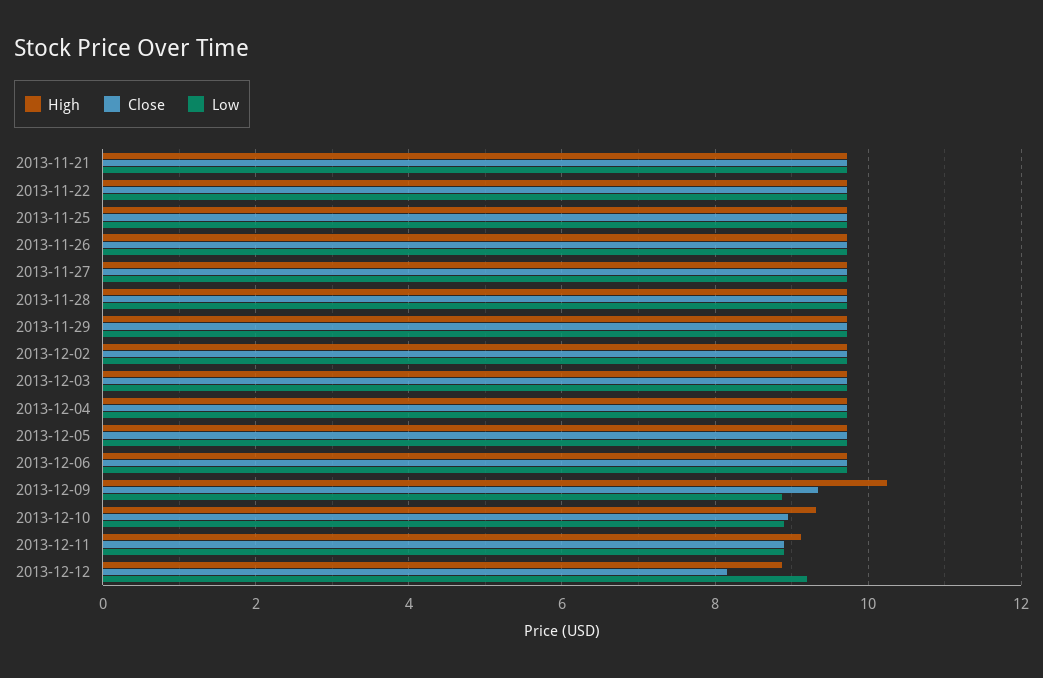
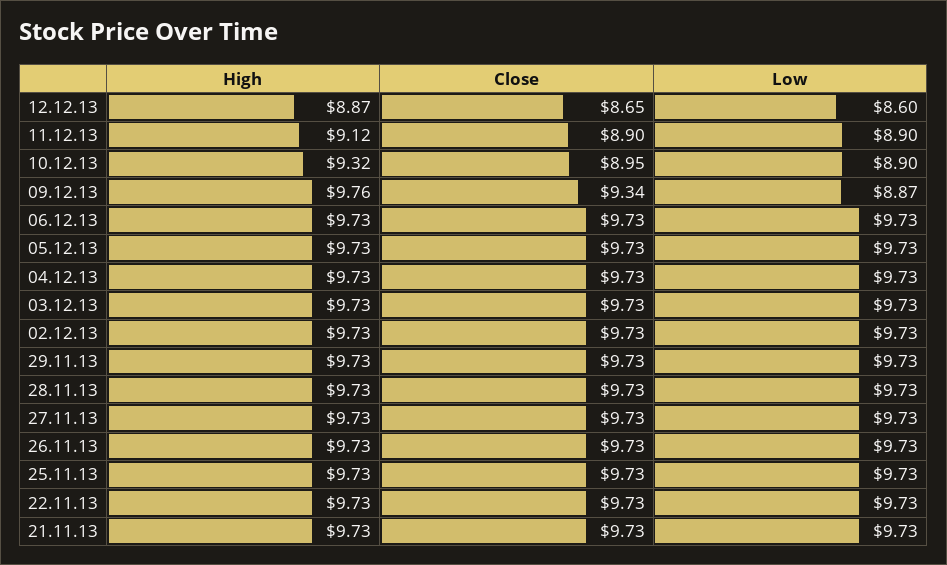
High, 2013-12-09: 10.2 -> 9.76
Close, 2013-12-12: 8.2 -> 8.65
Low, 2013-12-12: 9.2 -> 8.6

